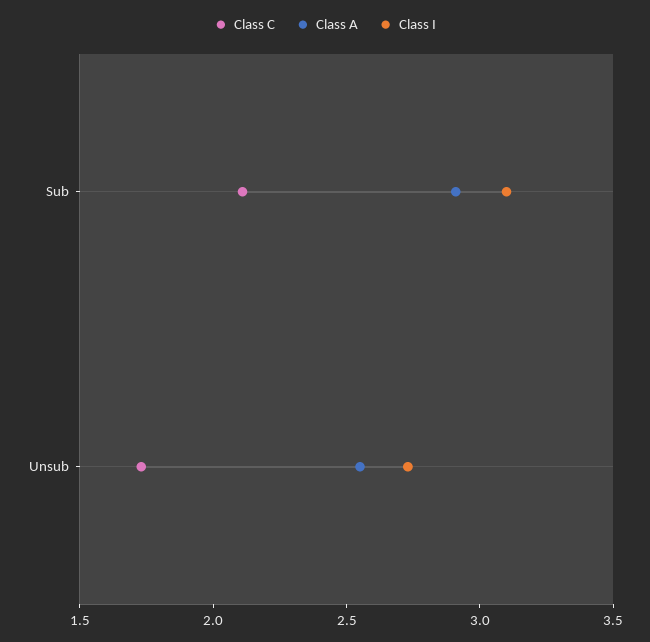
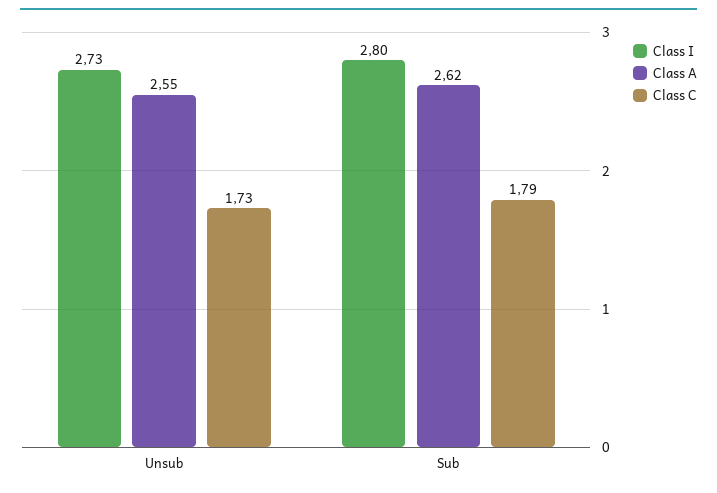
Class C, Sub: 2.1 -> 1.79
Class A, Sub: 2.9 -> 2.62
Class I, Sub: 3.1 -> 2.8

